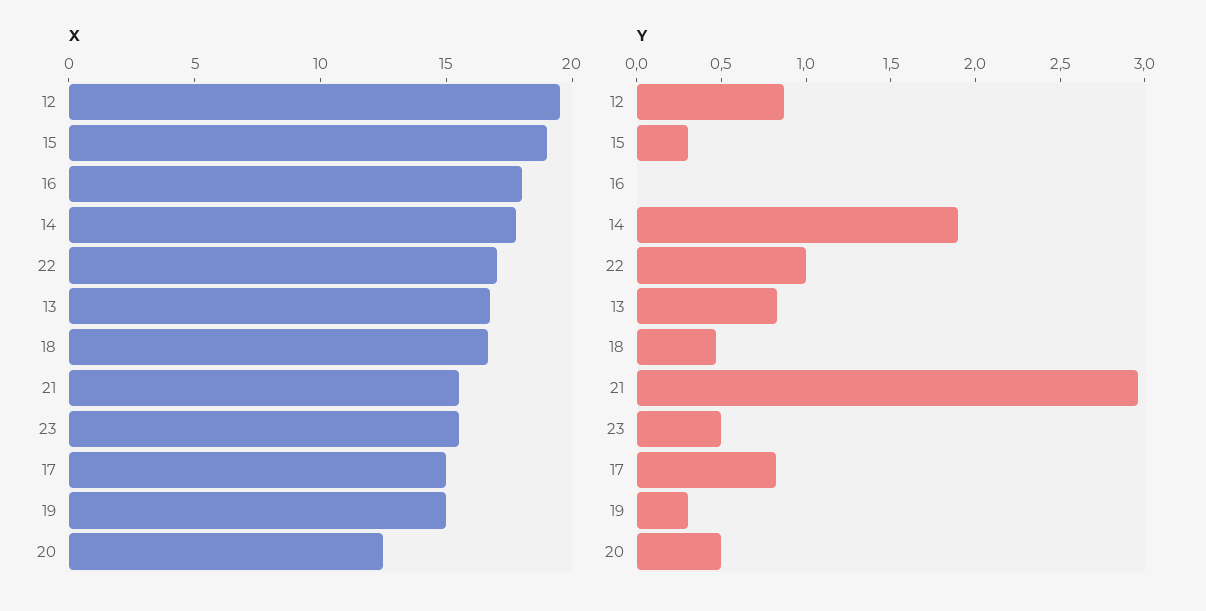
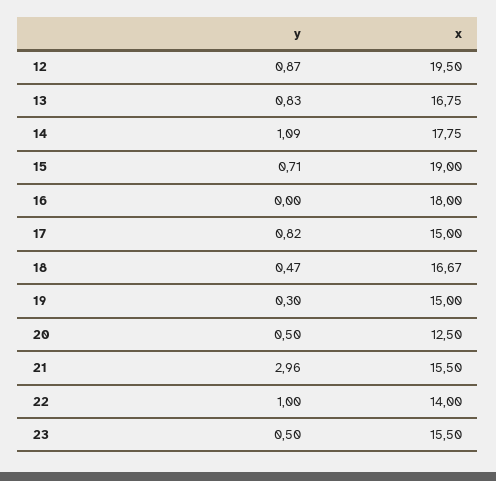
X, 22: 17 -> 14
Y, 15: 0.3 -> 0.71
Y, 14: 1.9 -> 1.09

